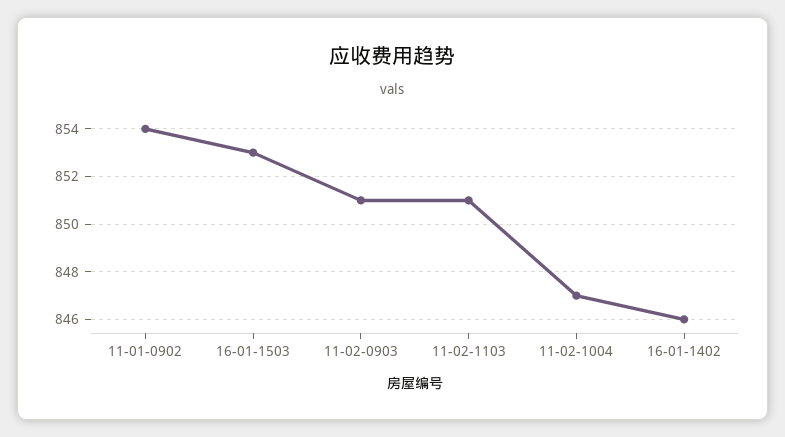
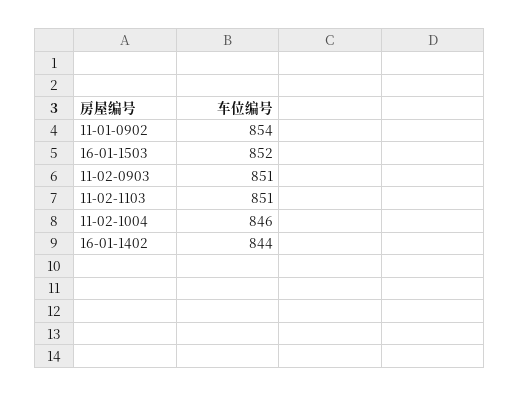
16-01-1503: 853 -> 852
11-02-1004: 847 -> 846
16-01-1402: 846 -> 844

